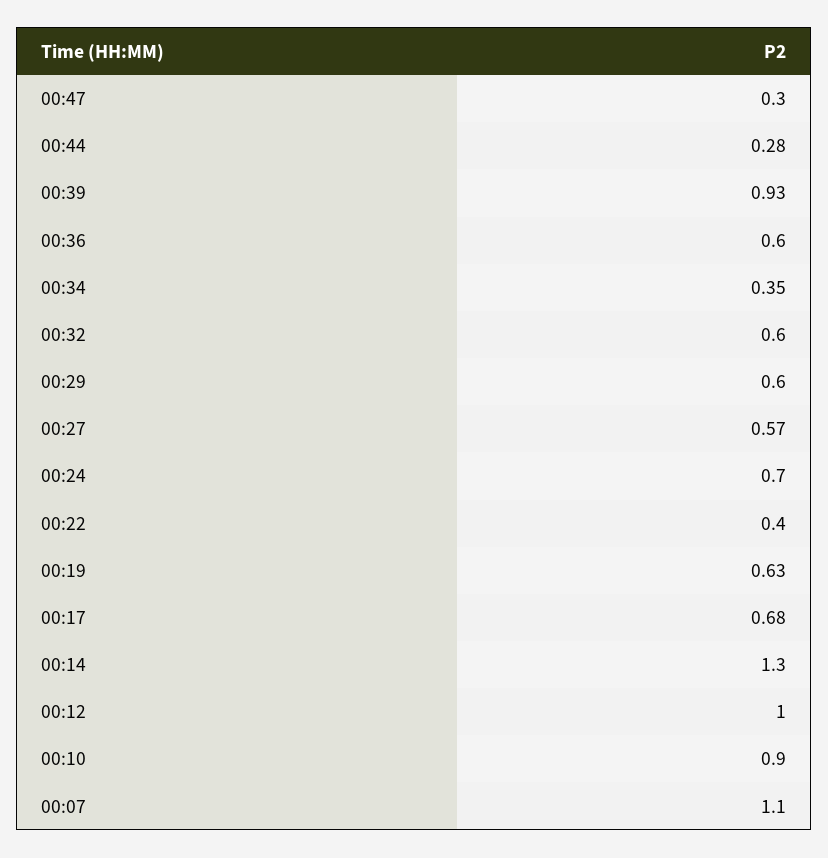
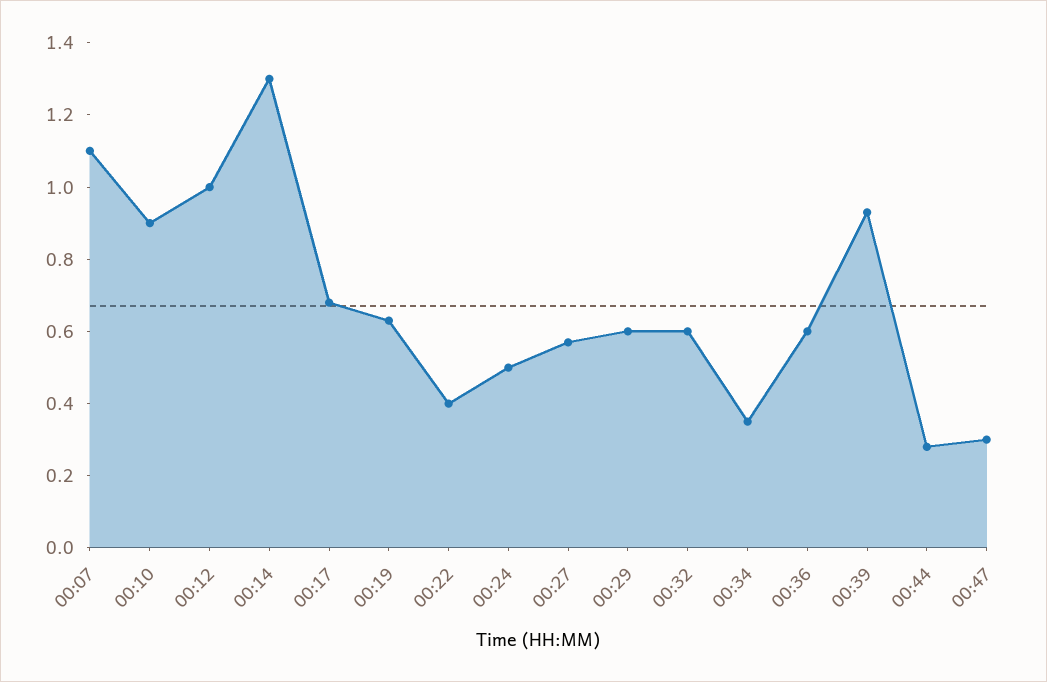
00:24: 0.7 -> 0.5

